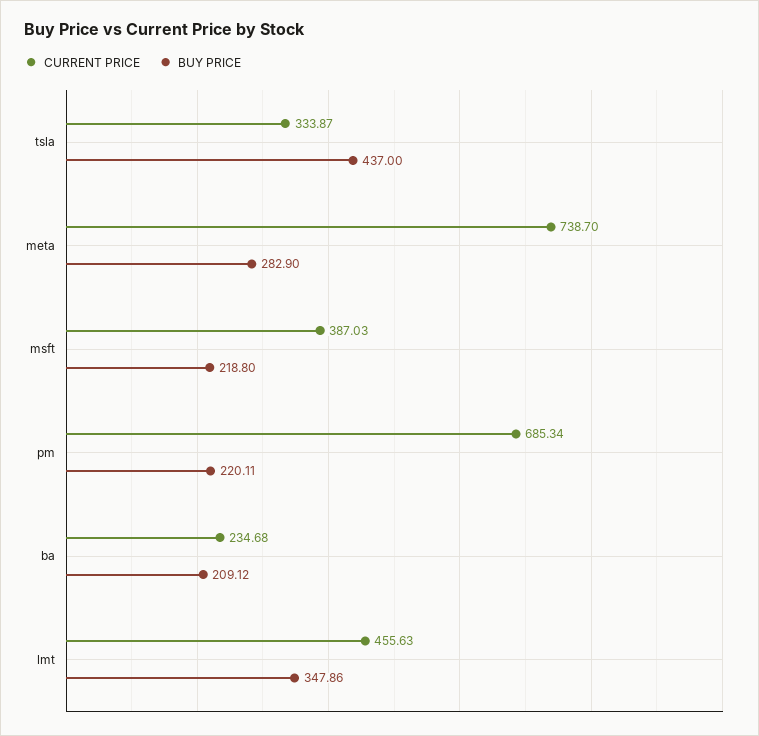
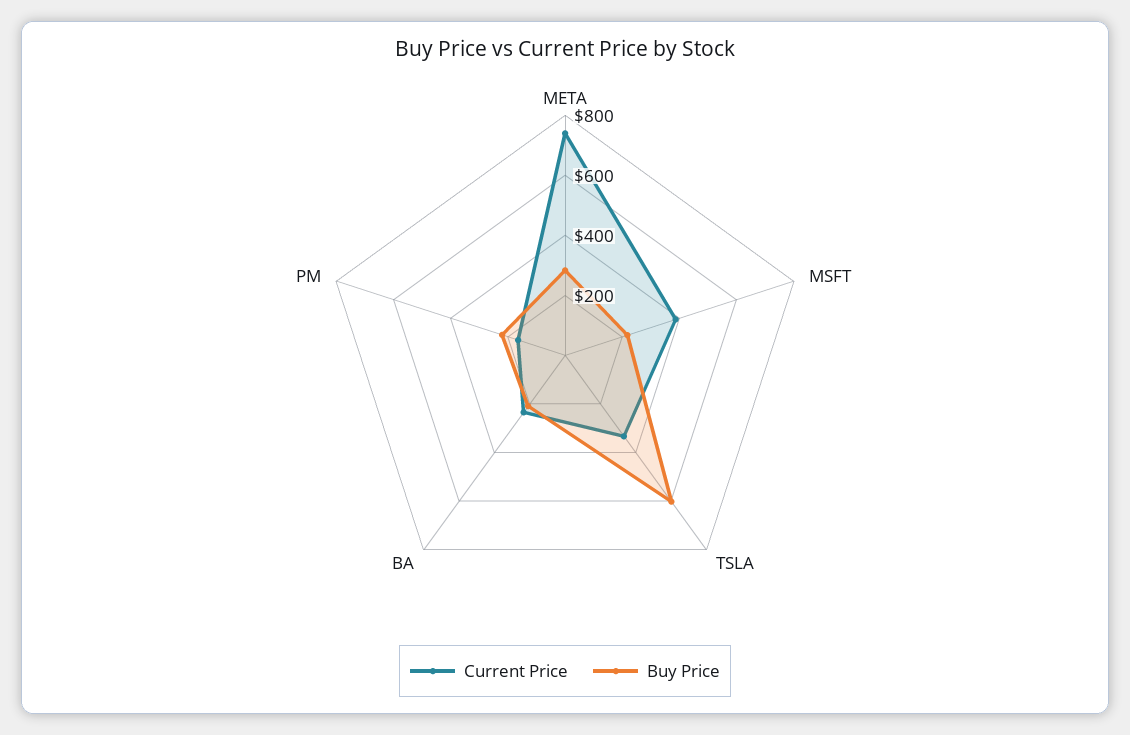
BUY PRICE, tsla: 437 -> 600
CURRENT PRICE, pm: 685.34 -> 150
CURRENT PRICE, lmt: 455.63 -> none
BUY PRICE, lmt: 347.86 -> none

